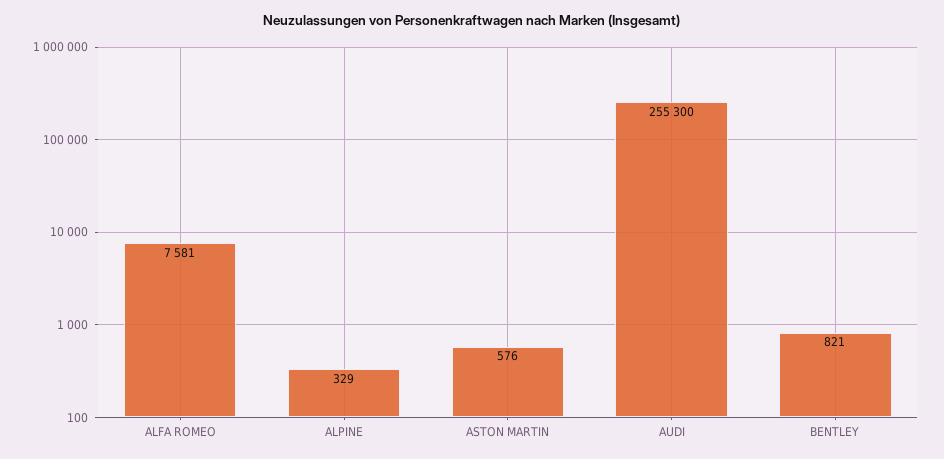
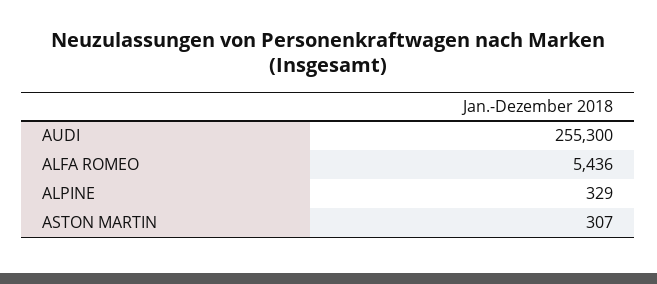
ALFA ROMEO: 7581 -> 5436
ASTON MARTIN: 576 -> 307
BENTLEY: 821 -> none

